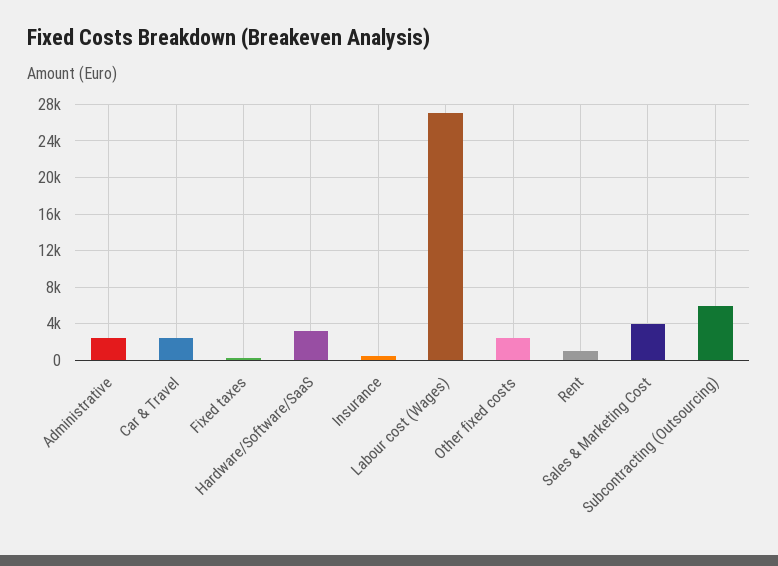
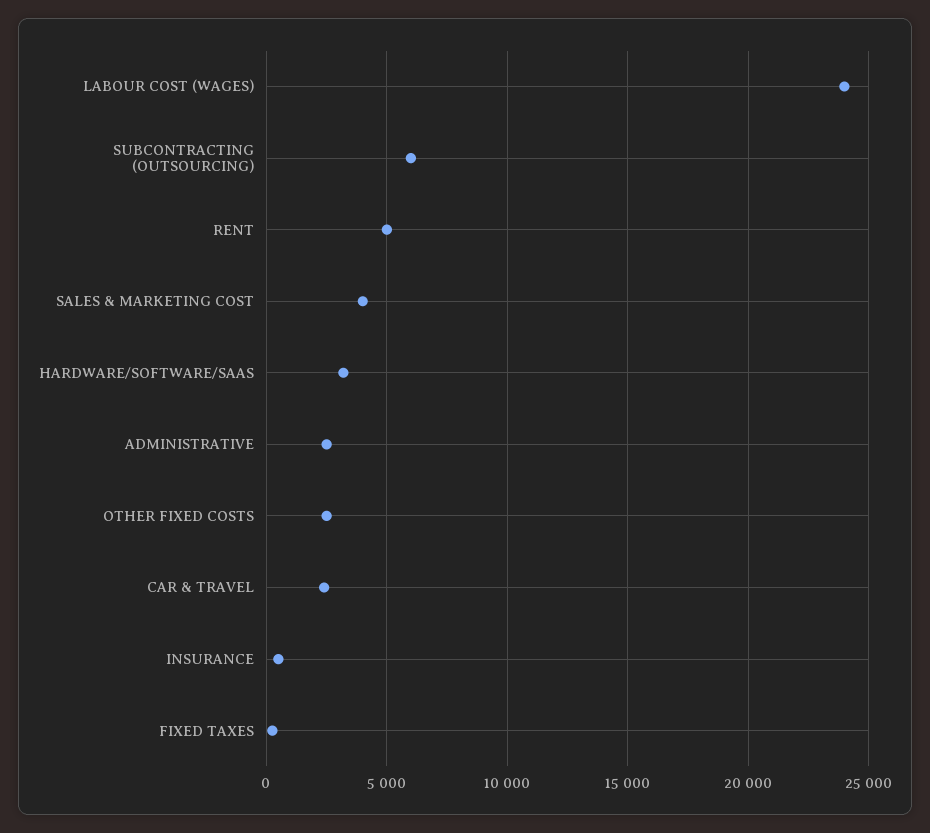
Labour cost (Wages): 27000 -> 24000
Rent: 1000 -> 5000

